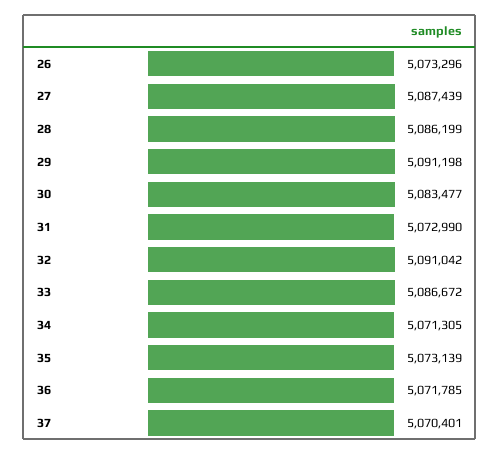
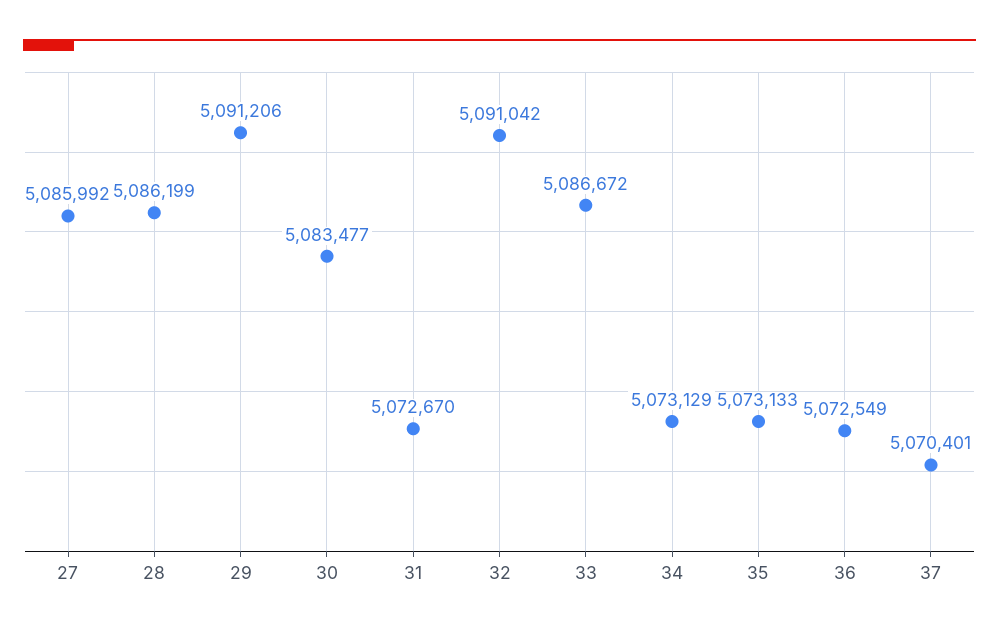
26: 5073296 -> none
27: 5087439 -> 5085992
29: 5091198 -> 5091206
31: 5072990 -> 5072670
34: 5071305 -> 5073129
35: 5073139 -> 5073133
36: 5071785 -> 5072549

